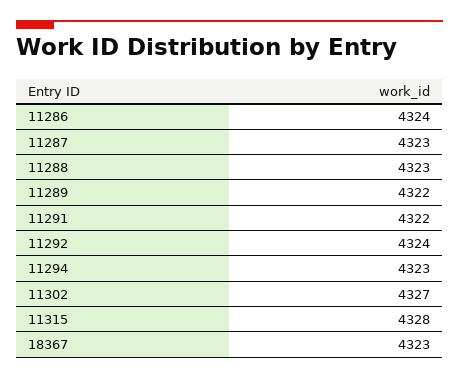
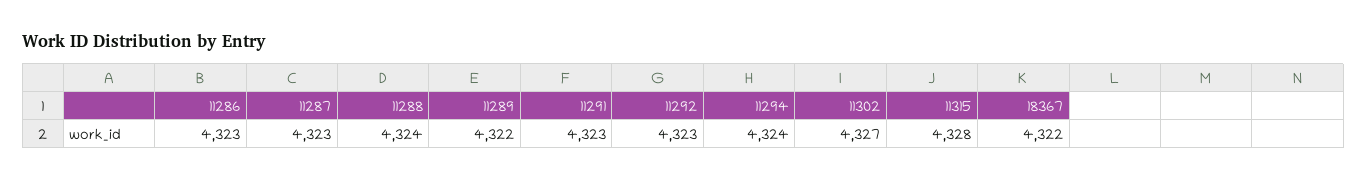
11286: 4324 -> 4323
11288: 4323 -> 4324
11291: 4322 -> 4323
11292: 4324 -> 4323
11294: 4323 -> 4324
18367: 4323 -> 4322

